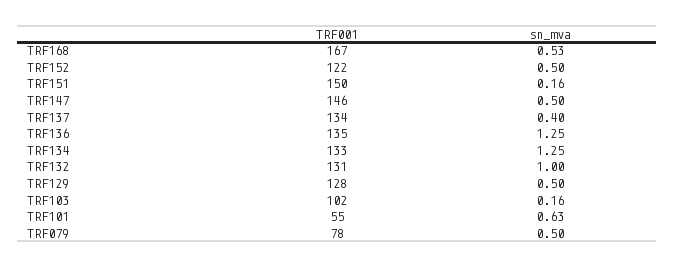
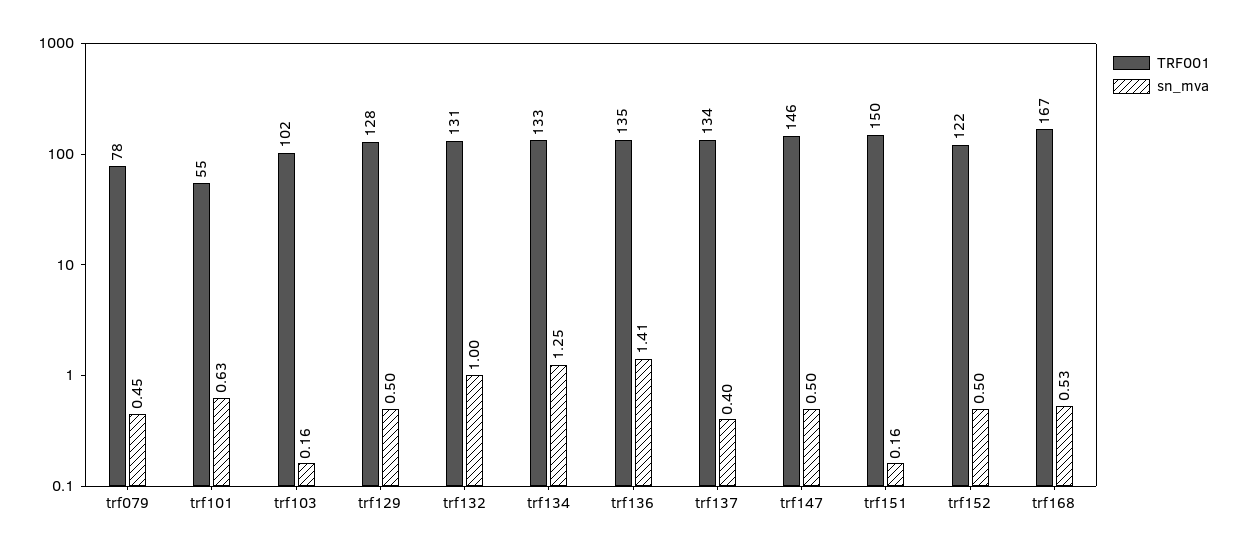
sn_mva, TRF136: 1.25 -> 1.41
sn_mva, TRF079: 0.5 -> 0.45

